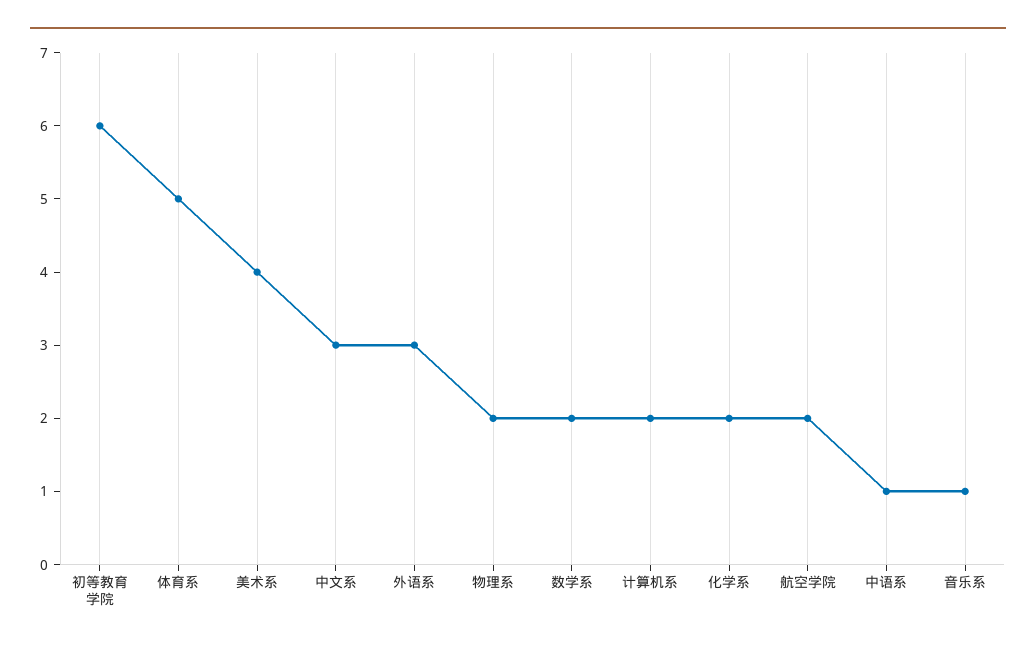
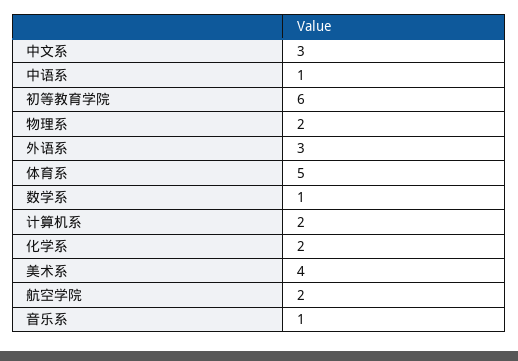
数学系: 2 -> 1

